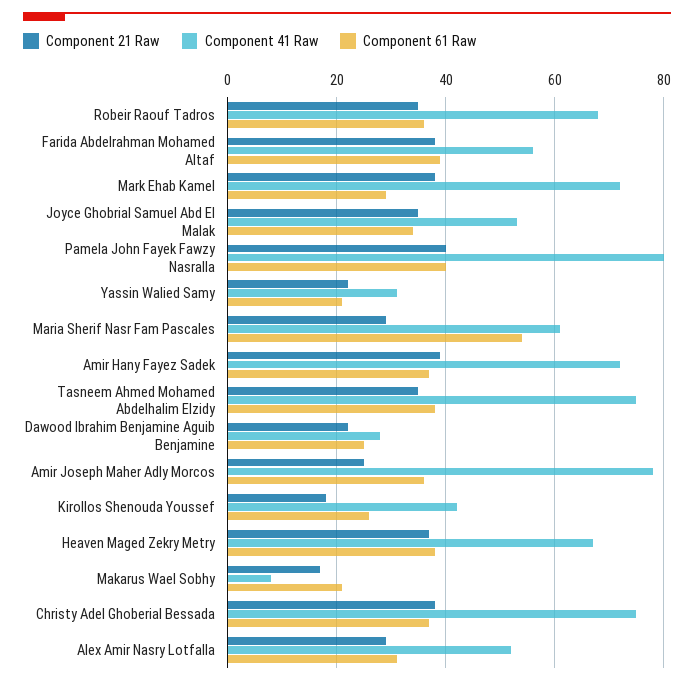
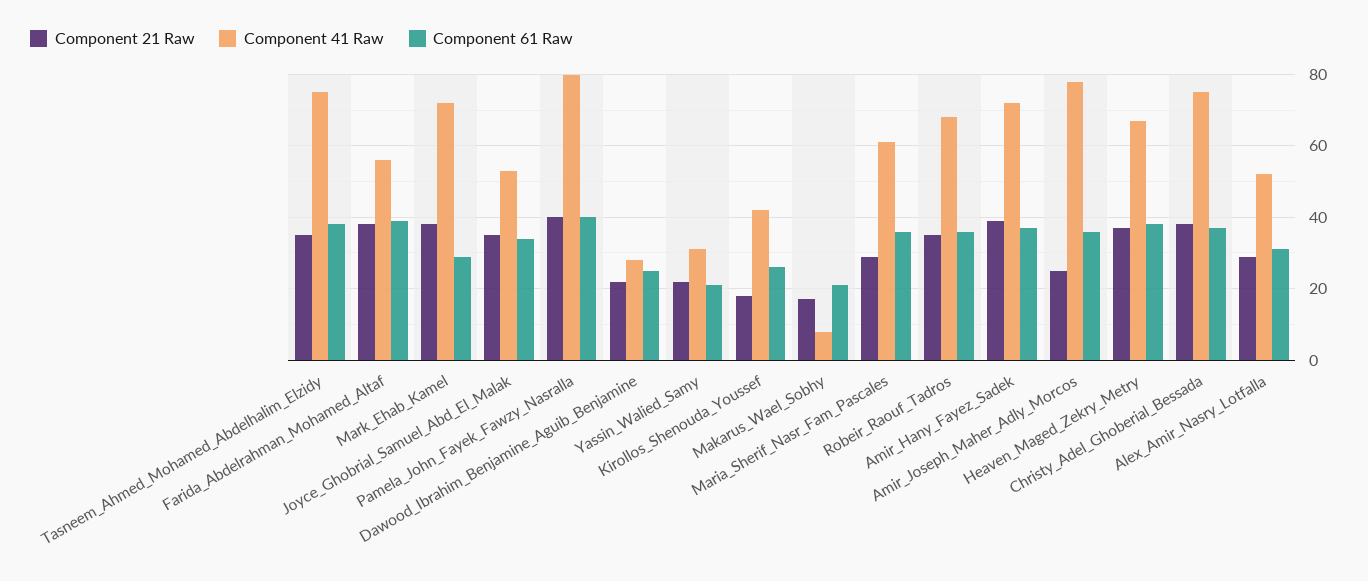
Component 61 Raw, Maria Sherif Nasr Fam Pascales: 55 -> 35

